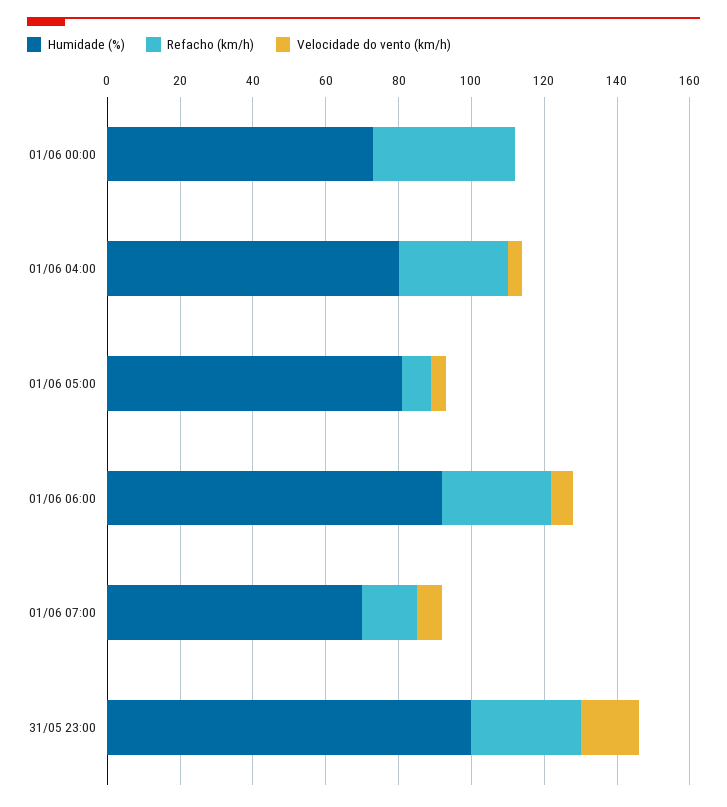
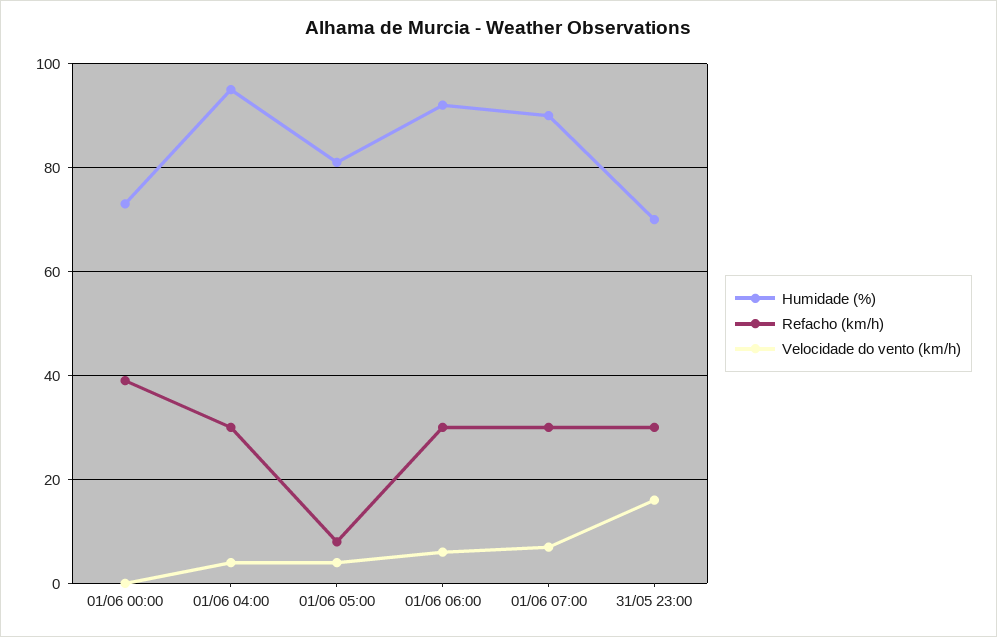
Humidade (%), 01/06 04:00: 80 -> 95
Humidade (%), 01/06 07:00: 70 -> 90
Refacho (km/h), 01/06 07:00: 15 -> 30
Humidade (%), 31/05 23:00: 100 -> 70

